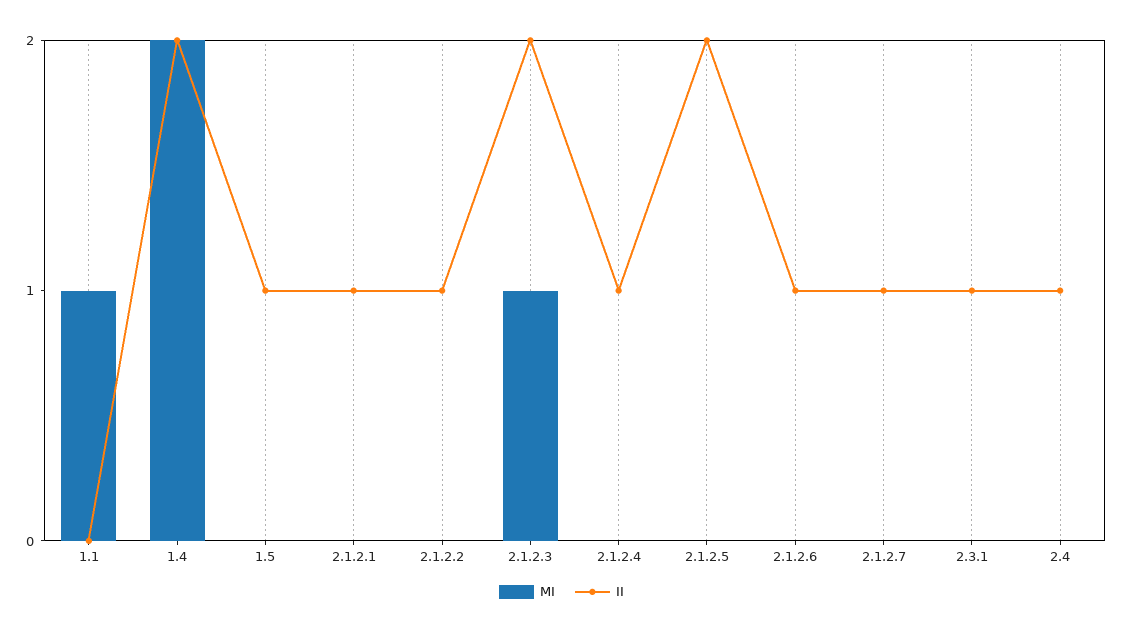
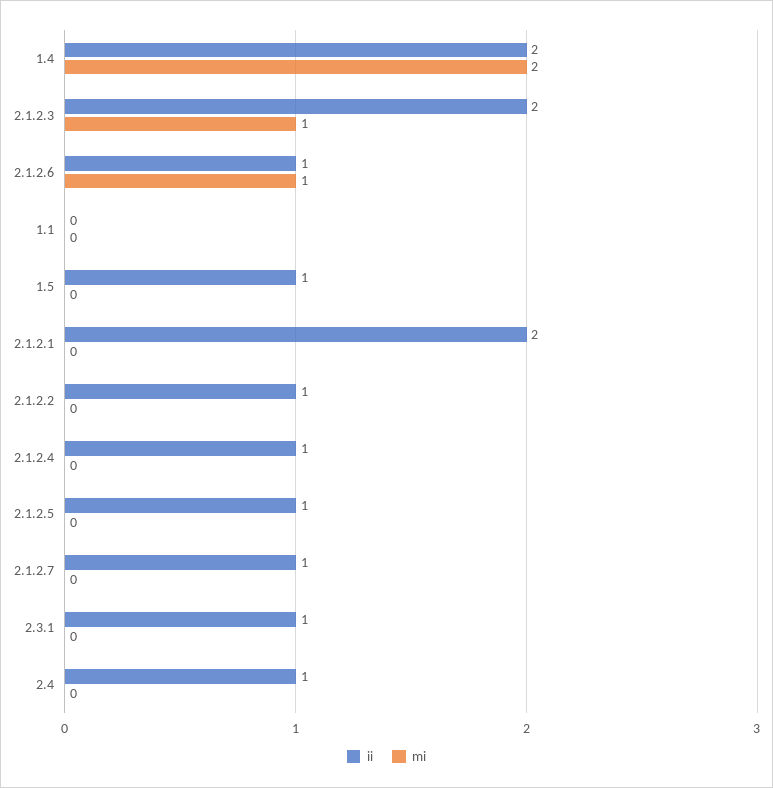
MI, 1.1: 1 -> 0
II, 2.1.2.1: 1 -> 2
II, 2.1.2.5: 2 -> 1
MI, 2.1.2.6: 0 -> 1

